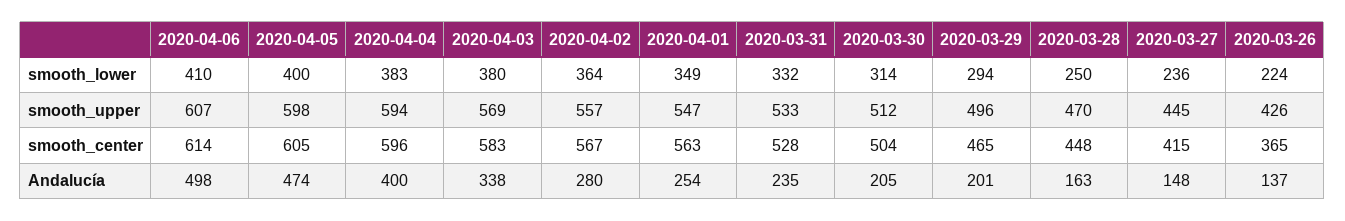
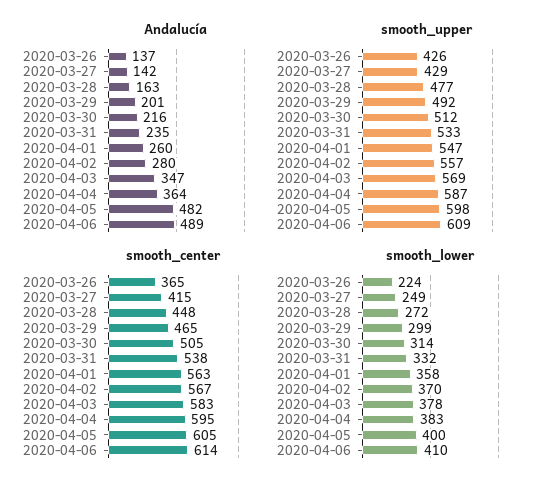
smooth_lower, 2020-04-03: 380 -> 378
smooth_lower, 2020-04-02: 364 -> 370
smooth_lower, 2020-04-01: 349 -> 358
smooth_lower, 2020-03-29: 294 -> 299
smooth_lower, 2020-03-28: 250 -> 272
smooth_lower, 2020-03-27: 236 -> 249
smooth_upper, 2020-04-06: 607 -> 609
smooth_upper, 2020-04-04: 594 -> 587
smooth_upper, 2020-03-29: 496 -> 492
smooth_upper, 2020-03-28: 470 -> 477
smooth_upper, 2020-03-27: 445 -> 429
smooth_center, 2020-04-04: 596 -> 595
smooth_center, 2020-03-31: 528 -> 538
smooth_center, 2020-03-30: 504 -> 505
Andalucía, 2020-04-06: 498 -> 489
Andalucía, 2020-04-05: 474 -> 482
Andalucía, 2020-04-04: 400 -> 364
Andalucía, 2020-04-03: 338 -> 347
Andalucía, 2020-04-01: 254 -> 260
Andalucía, 2020-03-30: 205 -> 216
Andalucía, 2020-03-27: 148 -> 142

